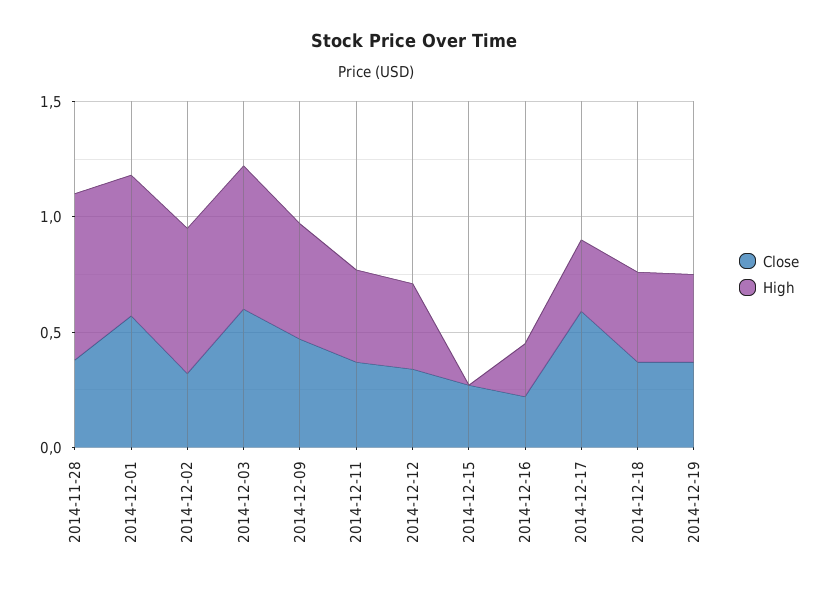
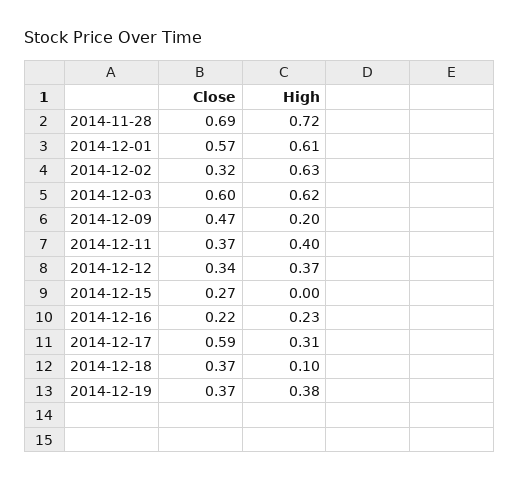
Close, 2014-11-28: 0.4 -> 0.69
High, 2014-12-09: 0.5 -> 0.2
High, 2014-12-18: 0.4 -> 0.1

